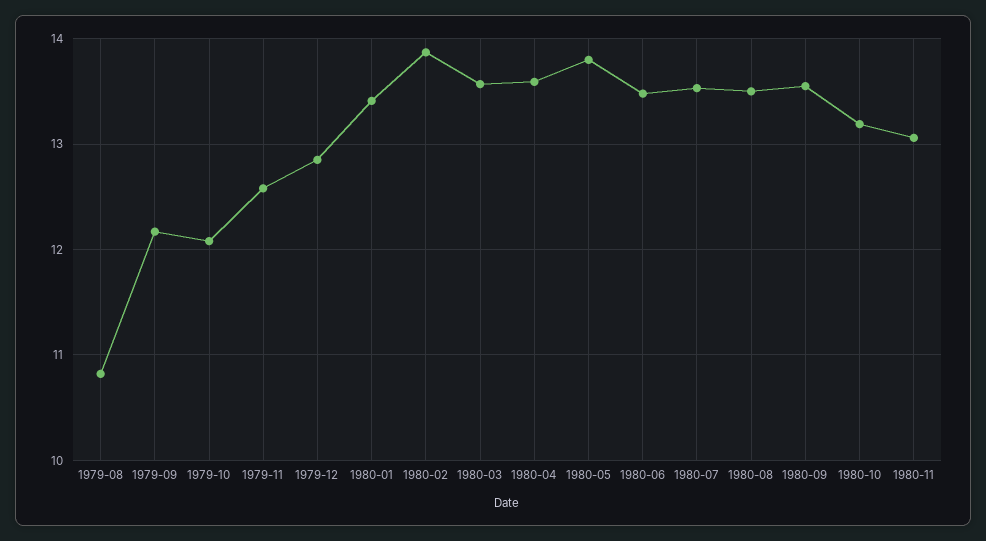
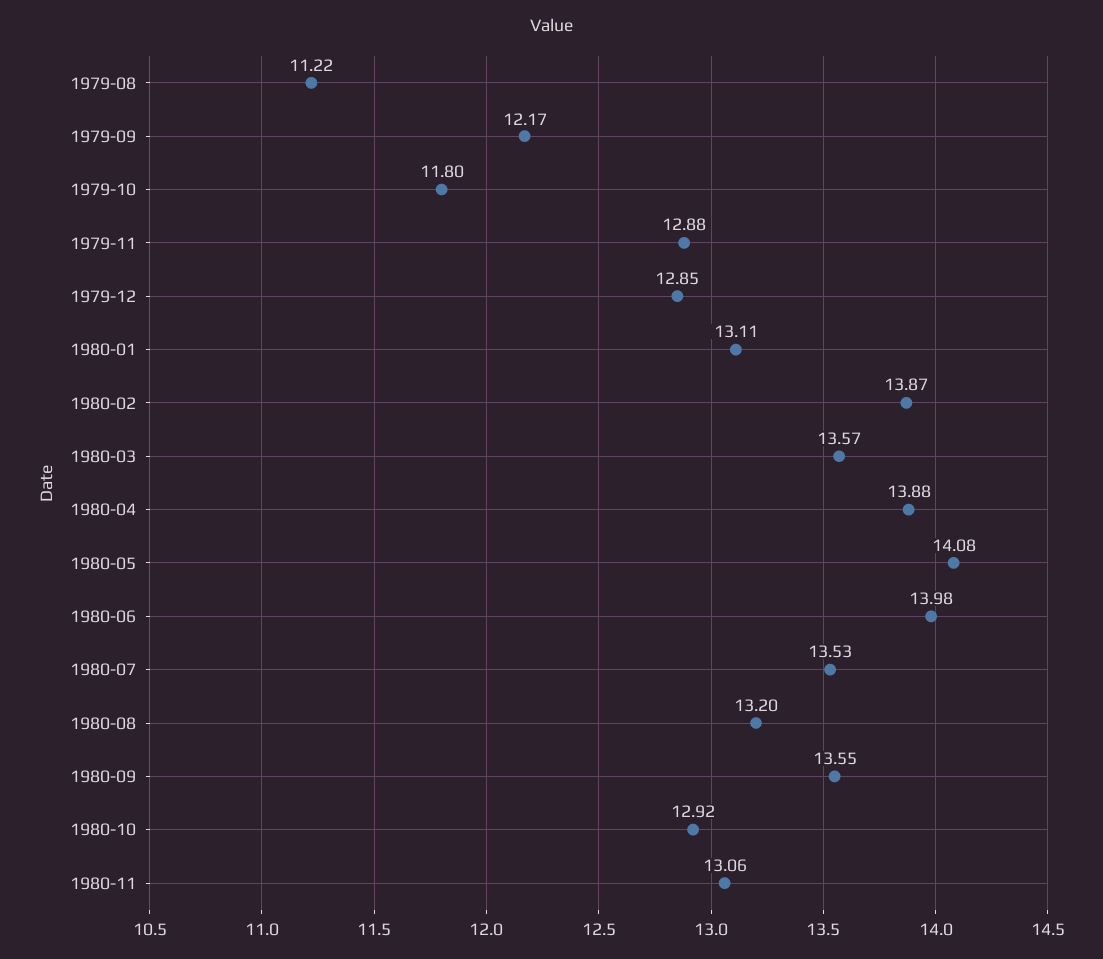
1979-08: 10.8 -> 11.22
1979-10: 12.1 -> 11.8
1979-11: 12.6 -> 12.88
1980-01: 13.4 -> 13.11
1980-04: 13.6 -> 13.88
1980-05: 13.8 -> 14.08
1980-06: 13.5 -> 13.98
1980-08: 13.5 -> 13.2
1980-10: 13.2 -> 12.92

